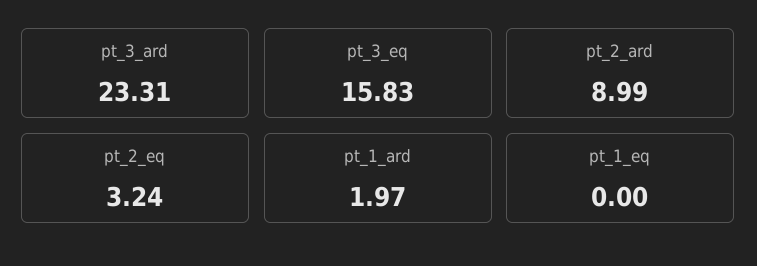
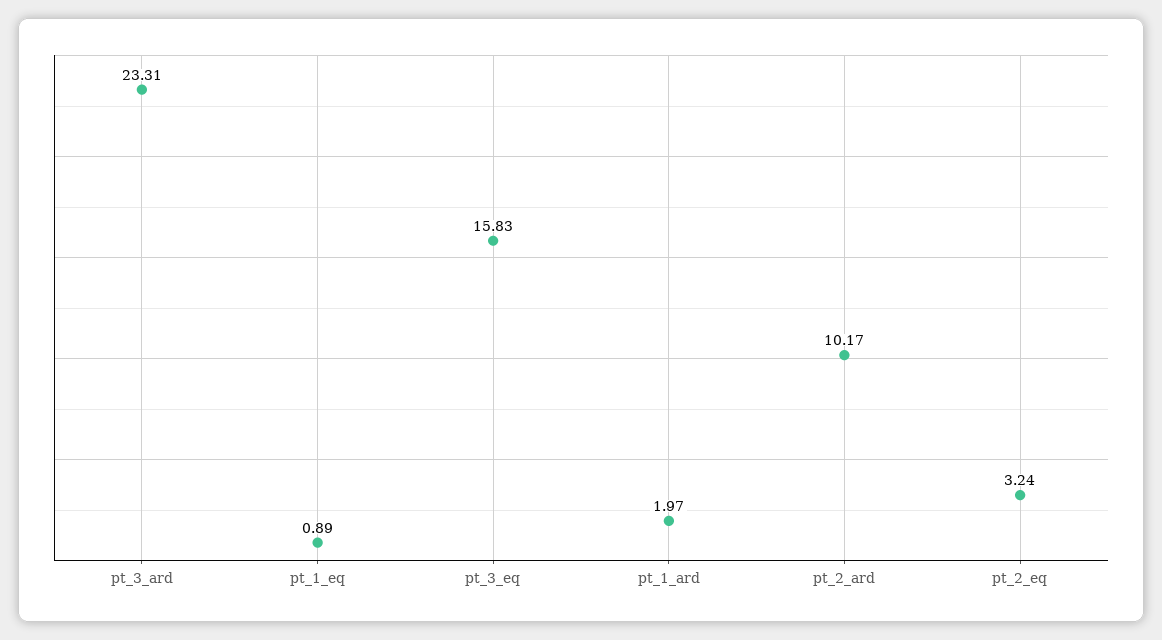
pt_2_ard: 8.99 -> 10.17
pt_1_eq: 0 -> 0.89

